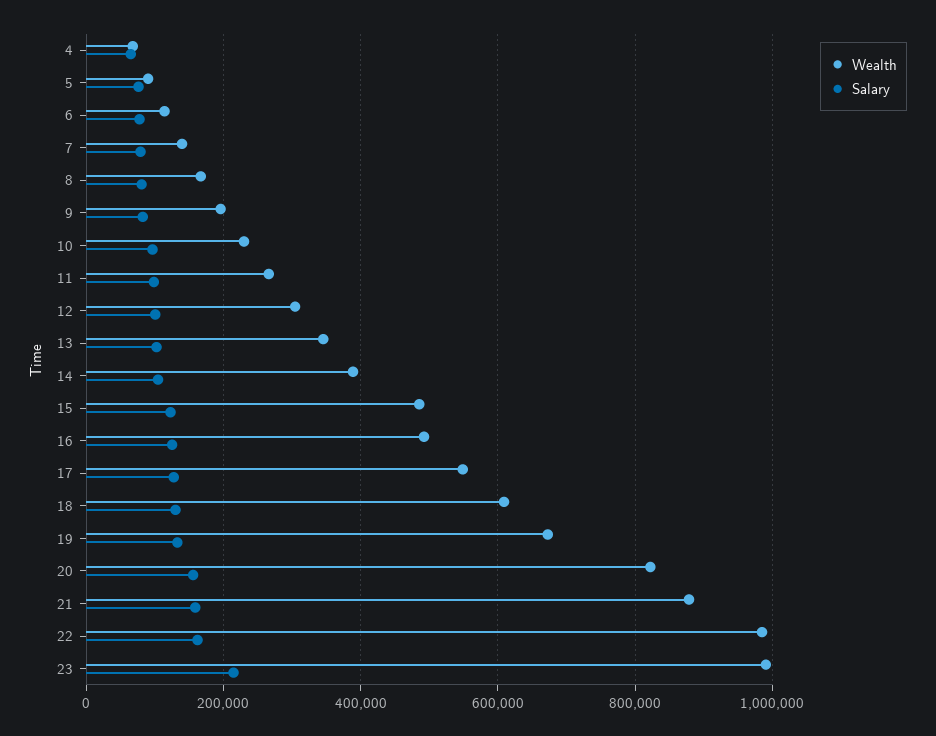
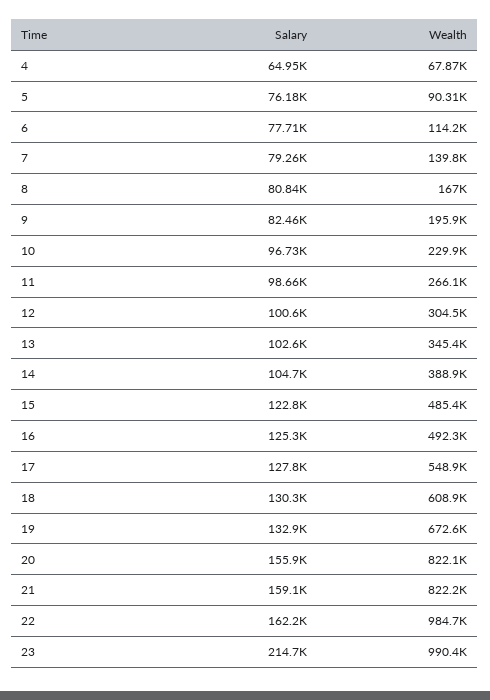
Wealth, 21: 880000 -> 822200

